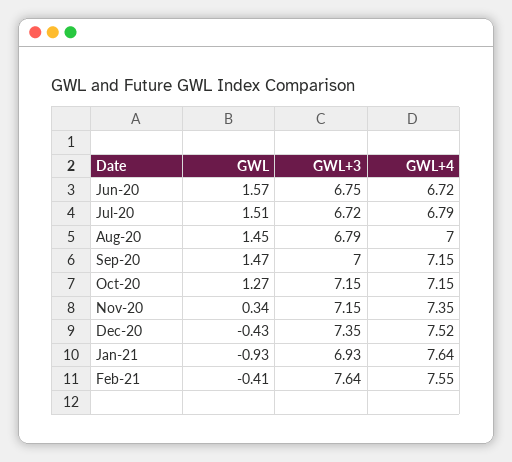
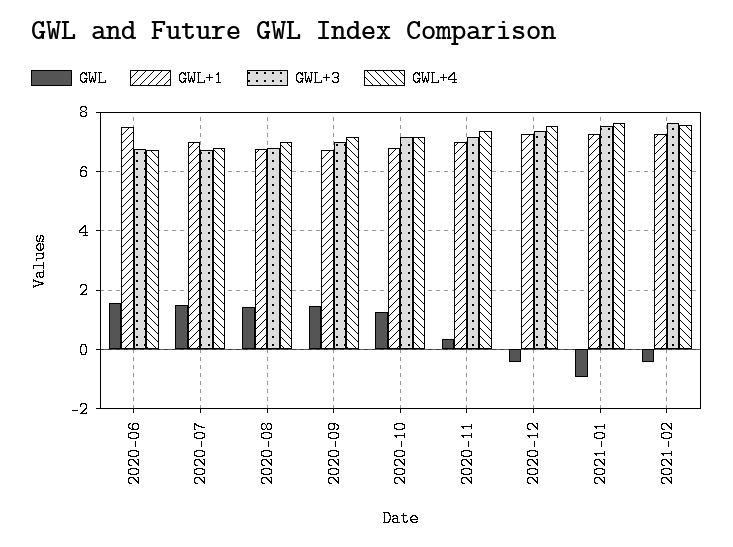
GWL+3, Jan-21: 6.93 -> 7.5
GWL+1, Jun-20: none -> 7.5
GWL+1, Jul-20: none -> 7
GWL+1, Aug-20: none -> 6.75
GWL+1, Sep-20: none -> 6.75
GWL+1, Oct-20: none -> 6.75
GWL+1, Nov-20: none -> 7
GWL+1, Dec-20: none -> 7.25
GWL+1, Jan-21: none -> 7.25
GWL+1, Feb-21: none -> 7.25

